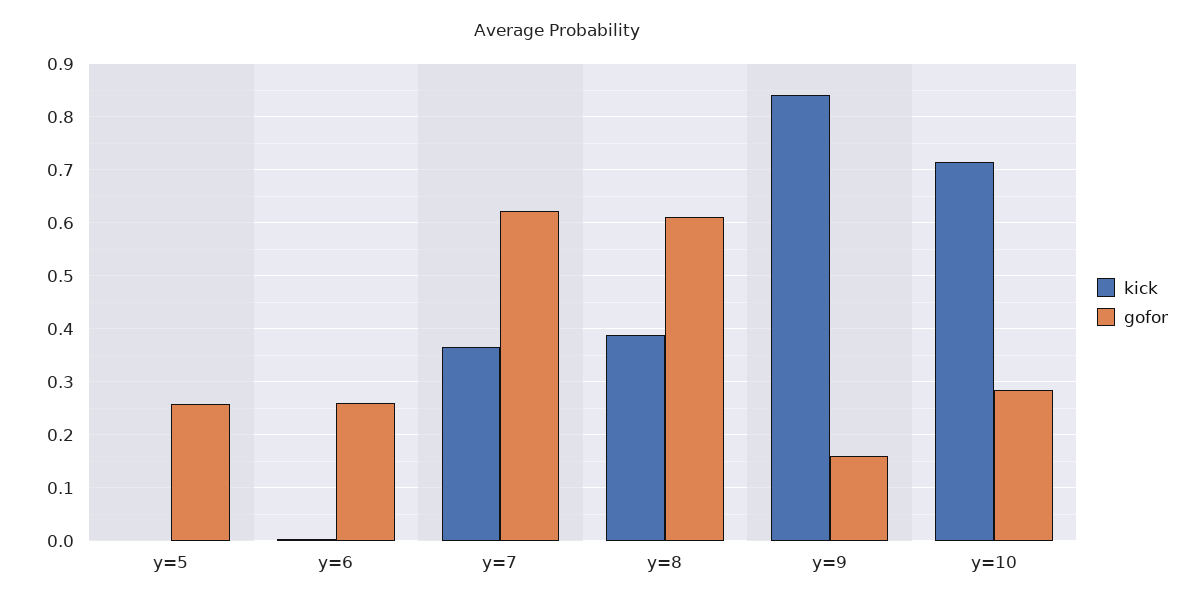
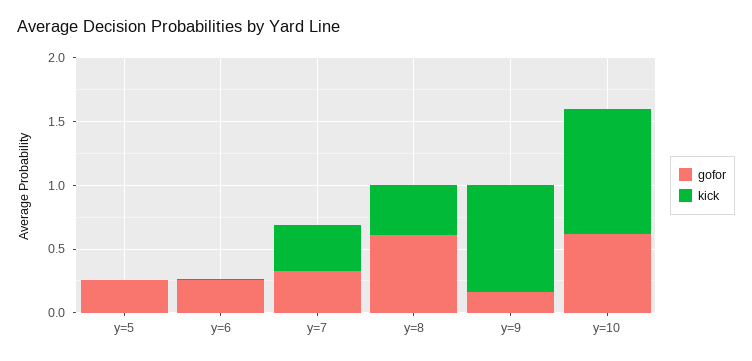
gofor, y=7: 0.62 -> 0.3
kick, y=10: 0.72 -> 1
gofor, y=10: 0.28 -> 0.6

